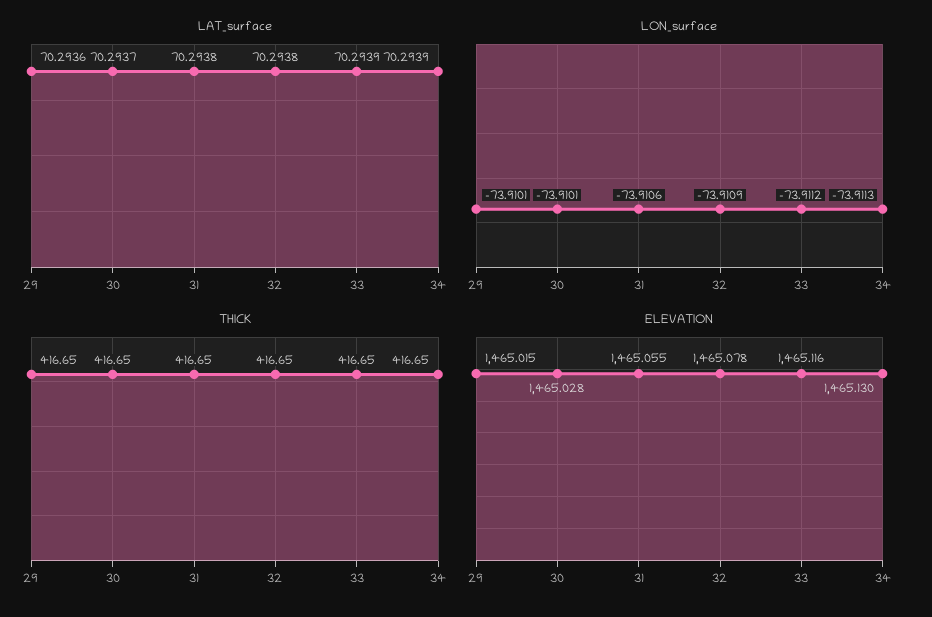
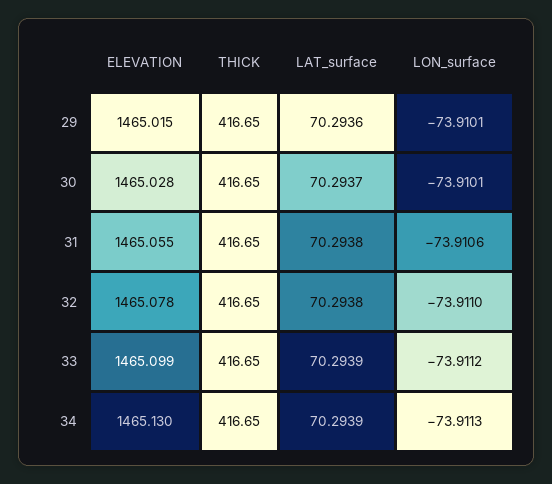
LON_surface, 32: -73.9109 -> -73.911
ELEVATION, 33: 1465.116 -> 1465.099

